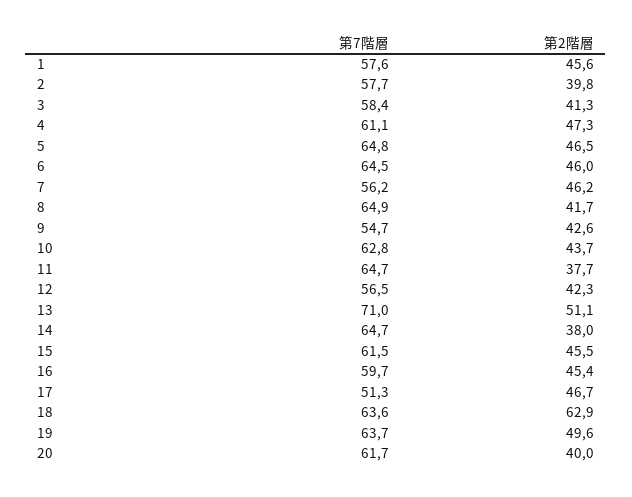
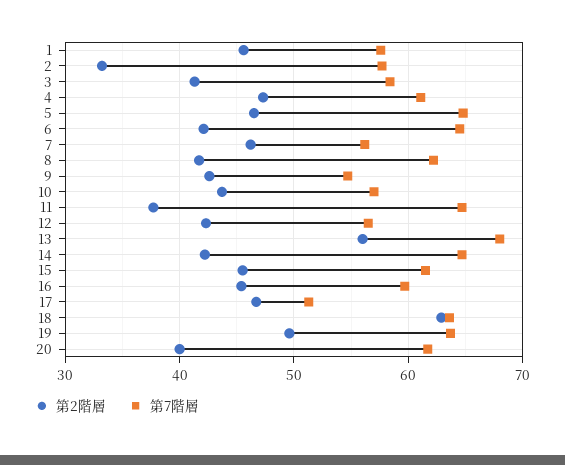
第2階層, 2: 39.8 -> 33
第2階層, 6: 46 -> 42
第7階層, 8: 64.9 -> 62
第7階層, 10: 62.8 -> 57
第7階層, 13: 71 -> 68
第2階層, 13: 51.1 -> 56
第2階層, 14: 38 -> 42

